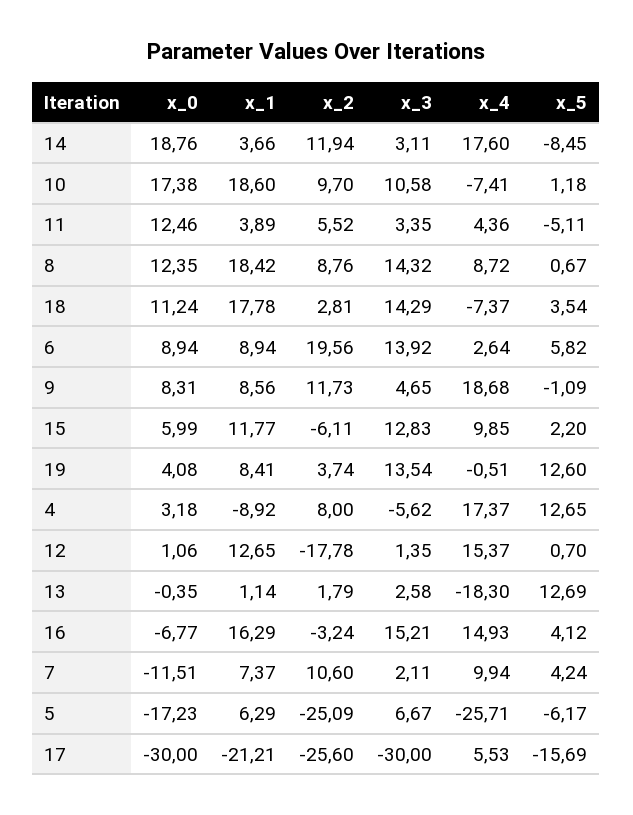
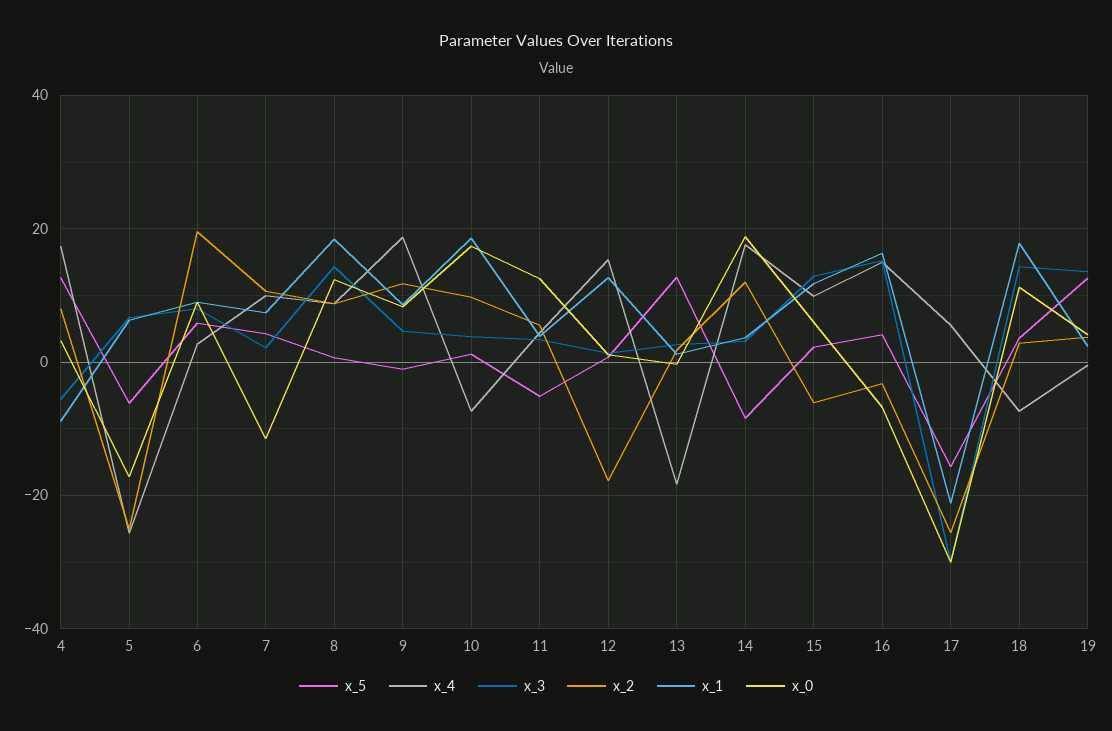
x_3, 10: 10.58 -> 4
x_3, 6: 13.92 -> 8
x_1, 19: 8.41 -> 2

